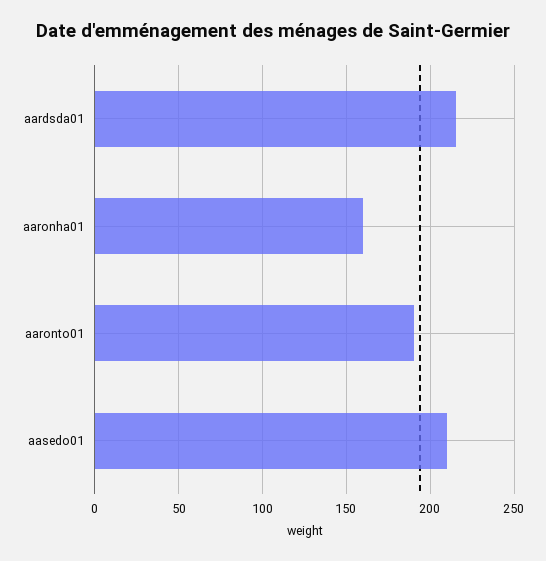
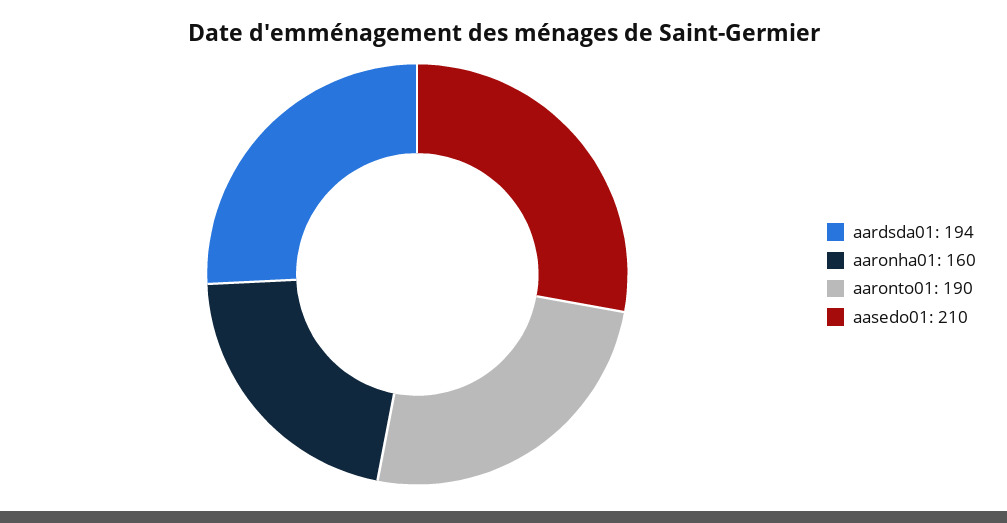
aardsda01: 215 -> 194

